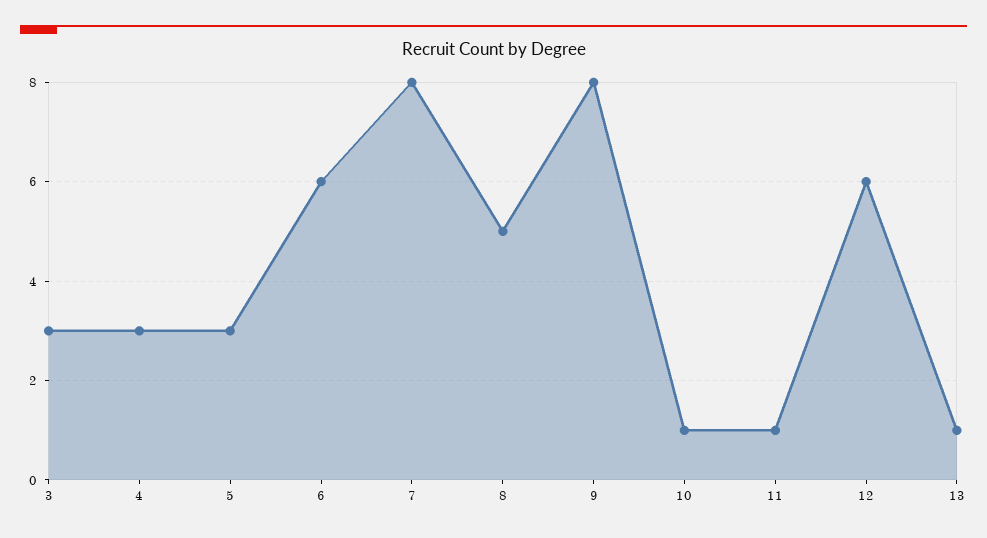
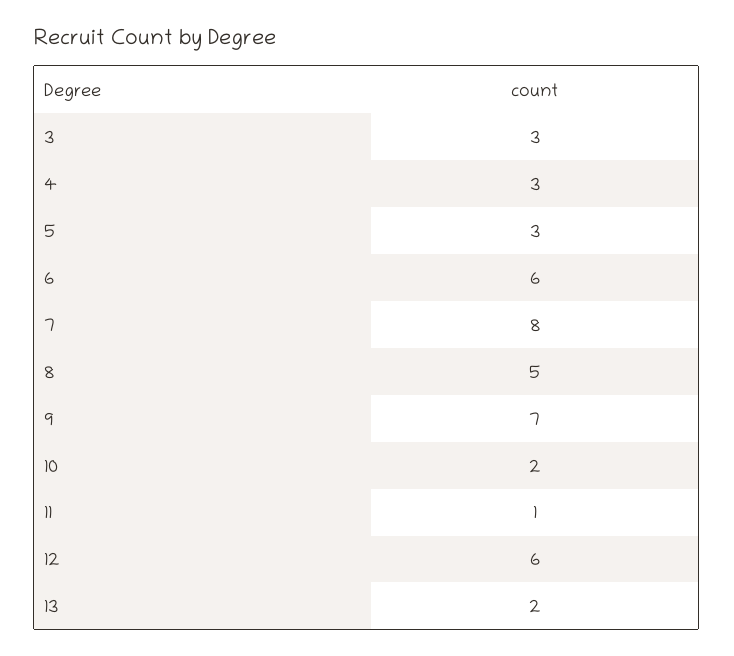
9: 8 -> 7
10: 1 -> 2
13: 1 -> 2

